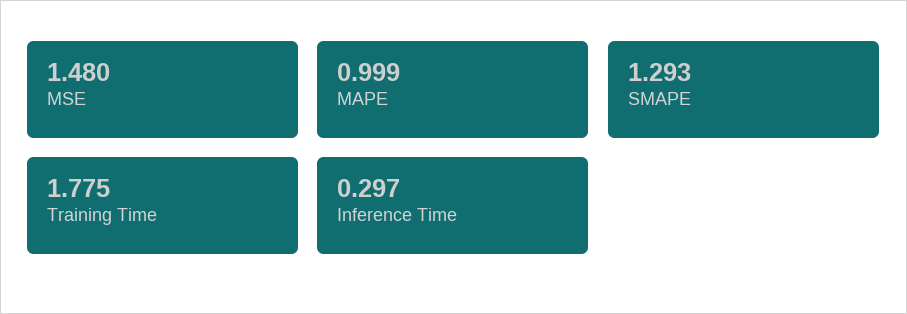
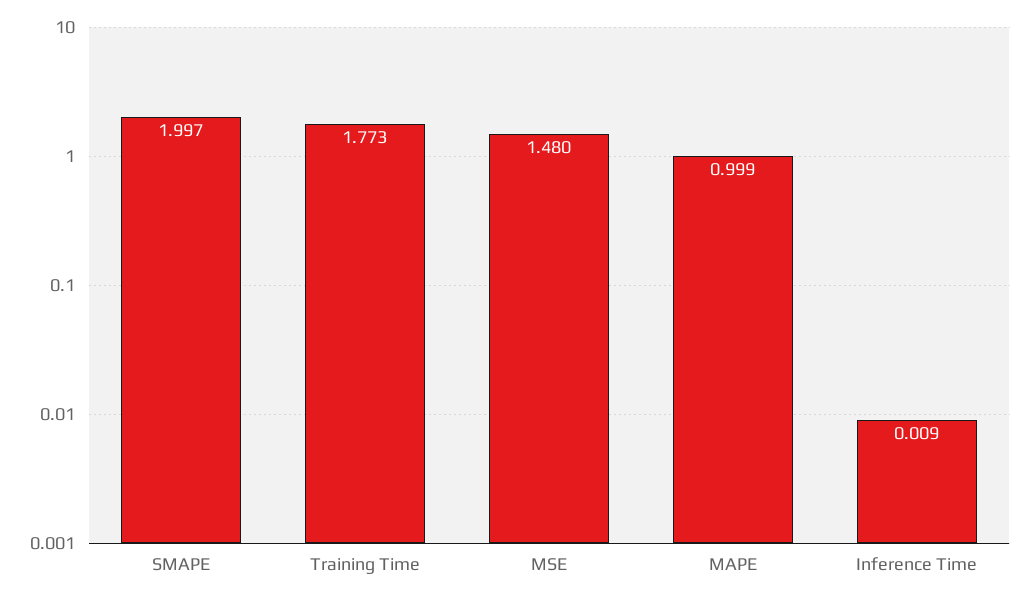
SMAPE: 1.293 -> 1.997
Training Time: 1.775 -> 1.773
Inference Time: 0.297 -> 0.009

